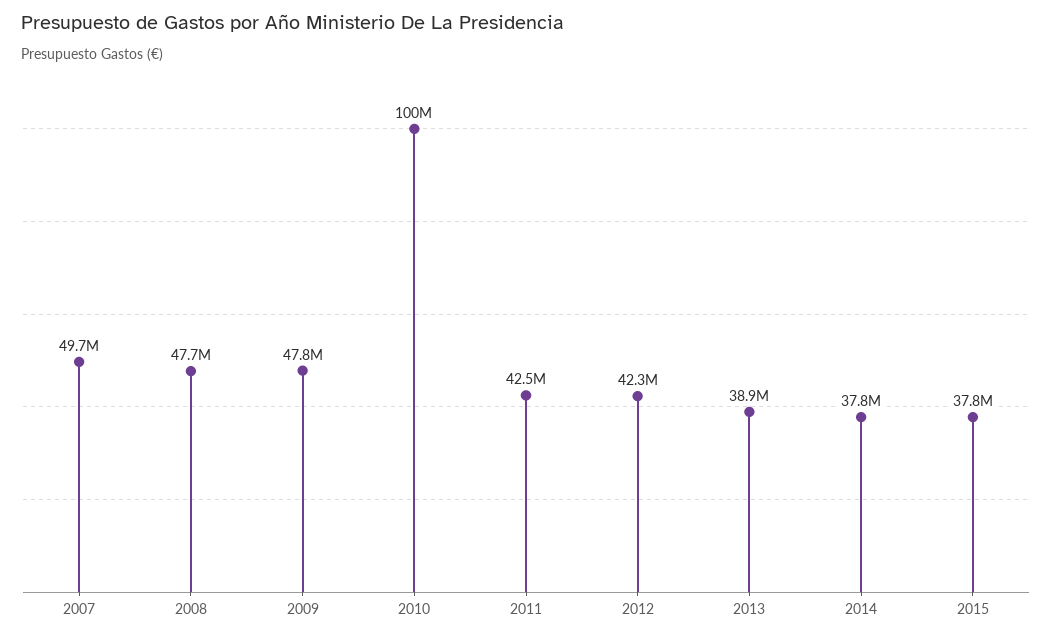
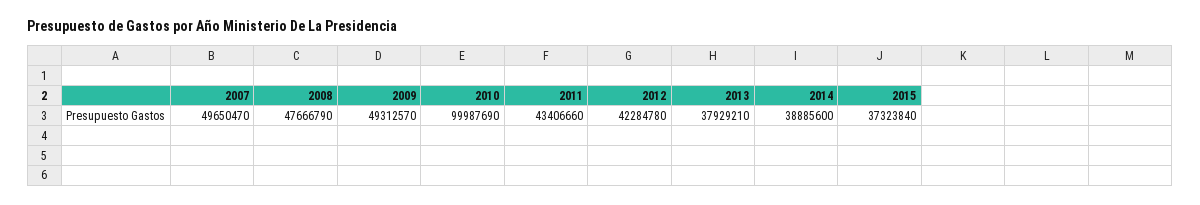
2009: 47800000 -> 49312570
2011: 42500000 -> 43406660
2013: 38900000 -> 37929210
2014: 37800000 -> 38885600
2015: 37800000 -> 37323840

